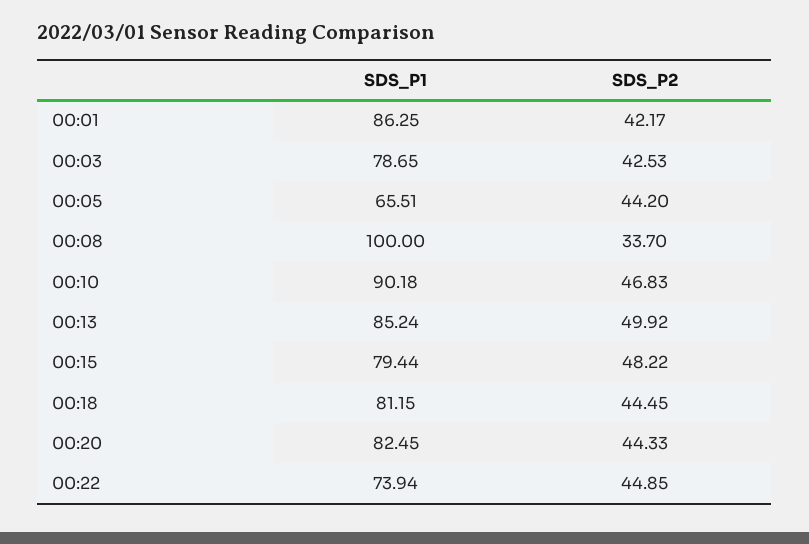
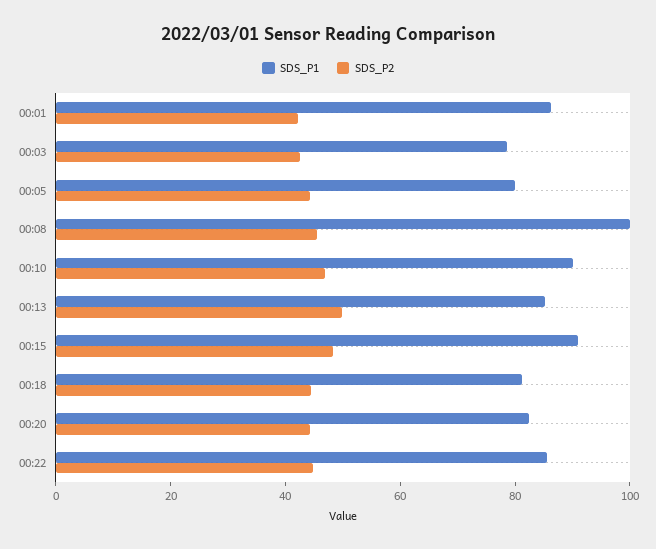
SDS_P1, 00:05: 65.51 -> 80
SDS_P2, 00:08: 33.7 -> 45
SDS_P1, 00:15: 79.44 -> 90
SDS_P1, 00:22: 73.94 -> 85

